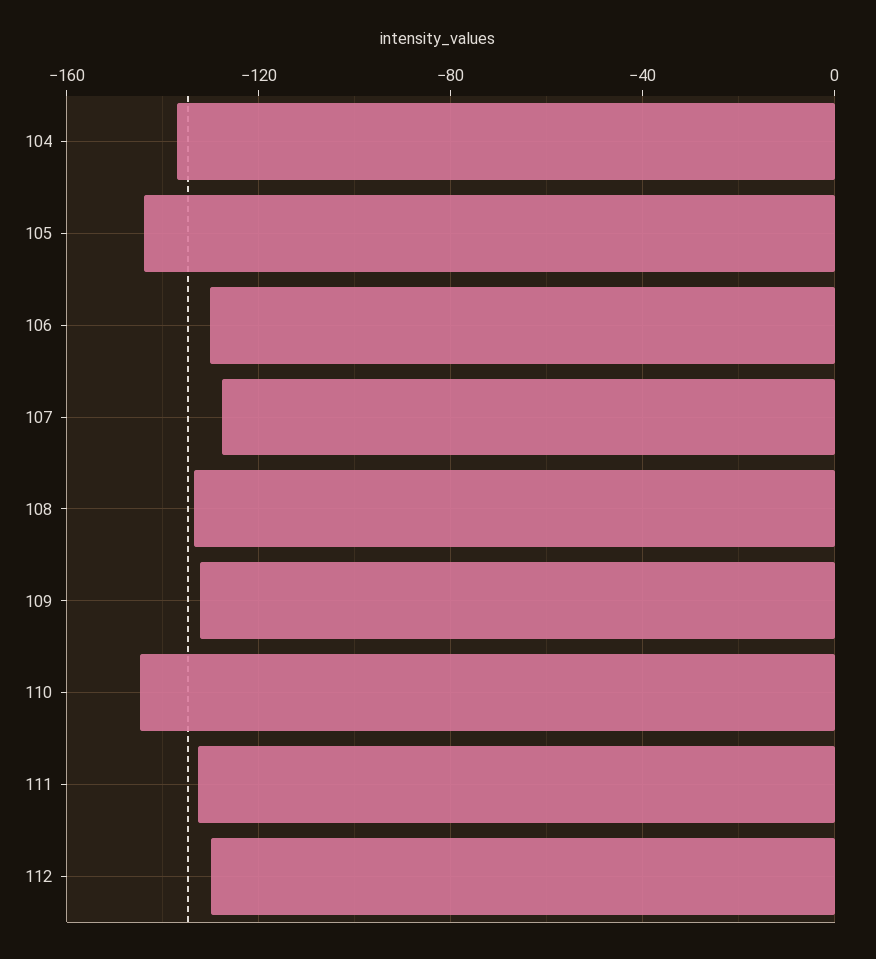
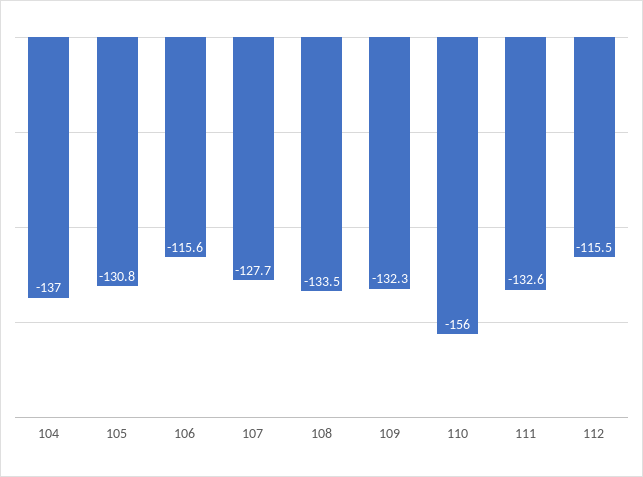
105: -145 -> -130.8
106: -130 -> -115.6
110: -145 -> -156
112: -130 -> -115.5

